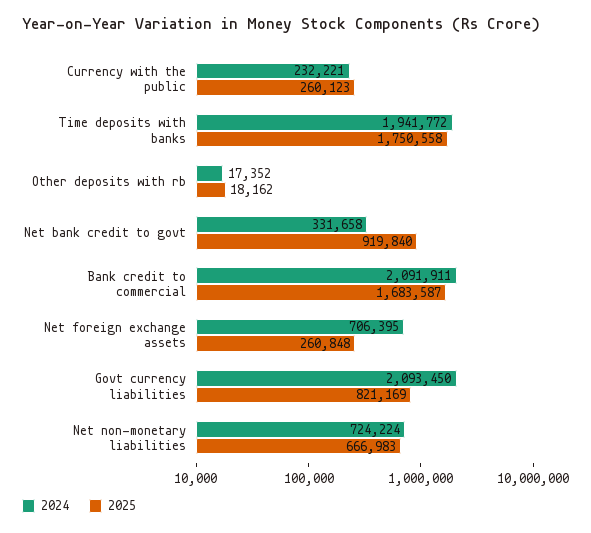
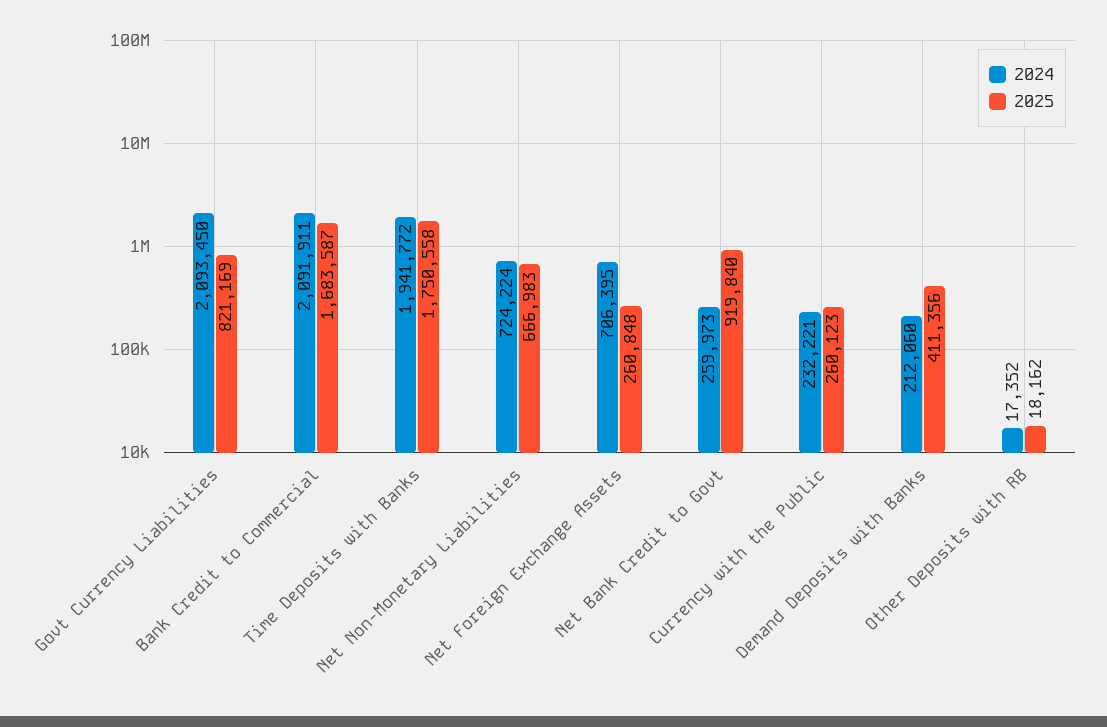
2024, Net bank credit to govt: 331658 -> 259973
2024, Demand Deposits with Banks: none -> 212060
2025, Demand Deposits with Banks: none -> 411356

